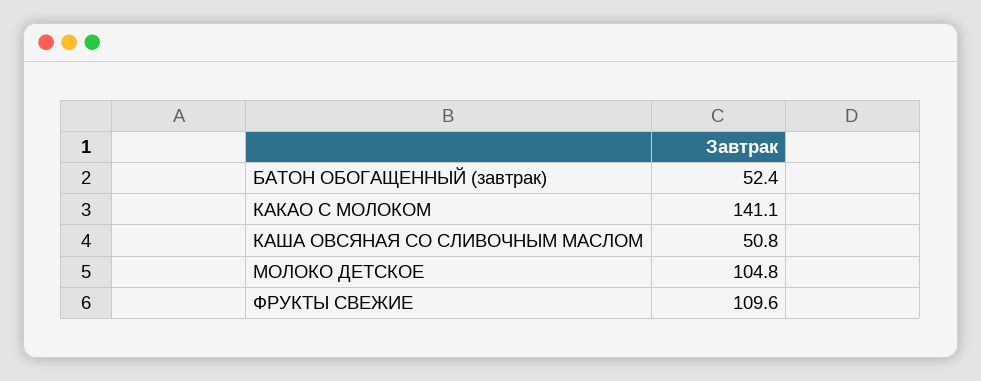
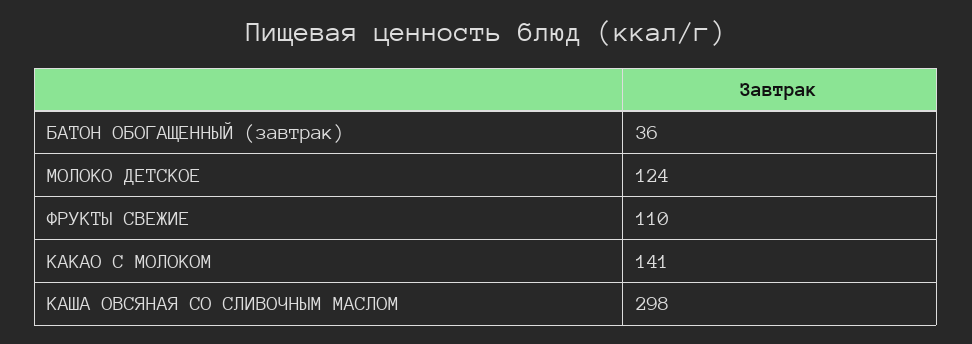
БАТОН ОБОГАЩЕННЫЙ (завтрак): 52.4 -> 36
КАША ОВСЯНАЯ СО СЛИВОЧНЫМ МАСЛОМ: 50.8 -> 298
МОЛОКО ДЕТСКОЕ: 104.8 -> 124

